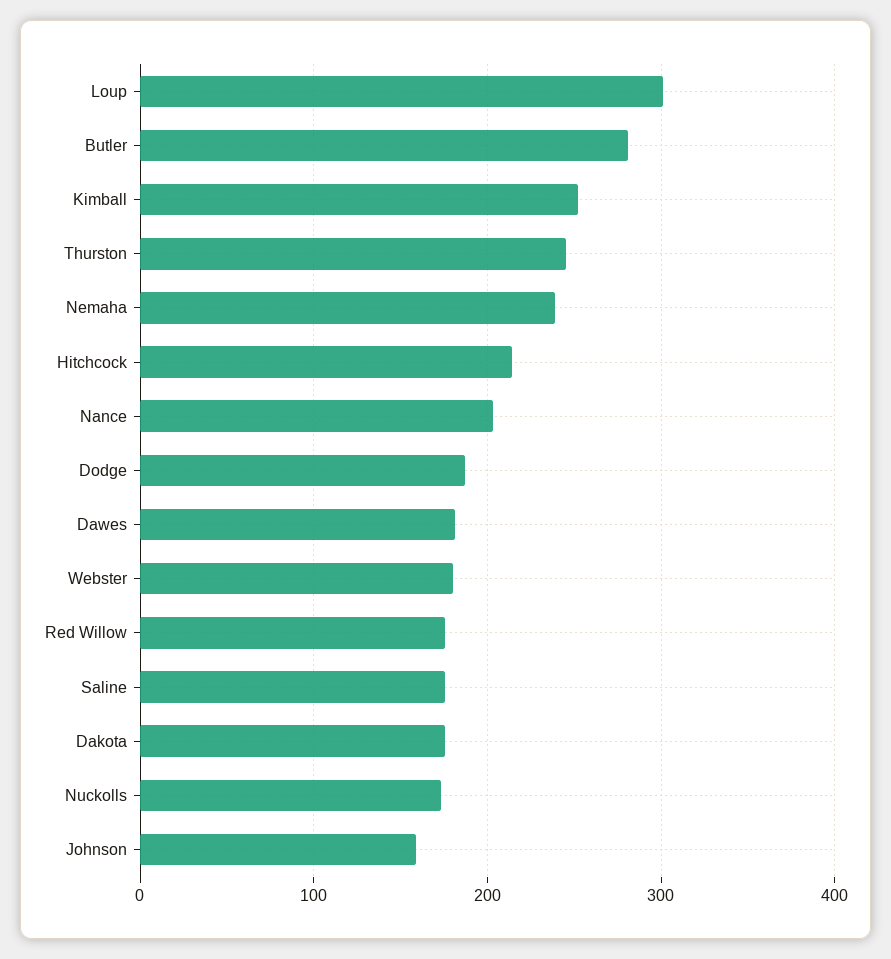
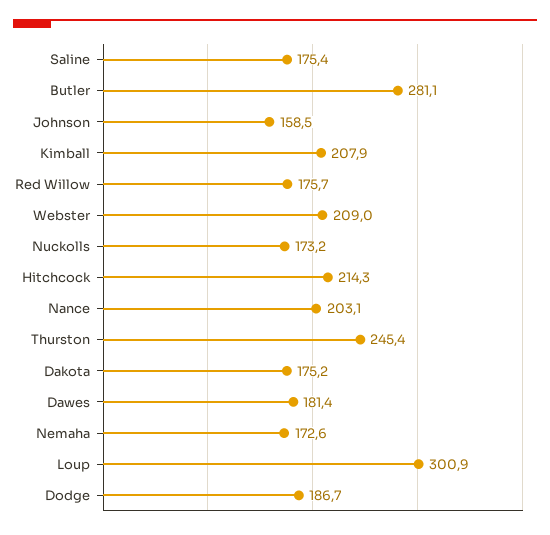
Kimball: 250 -> 207.9
Nemaha: 240 -> 172.6
Webster: 180 -> 209

